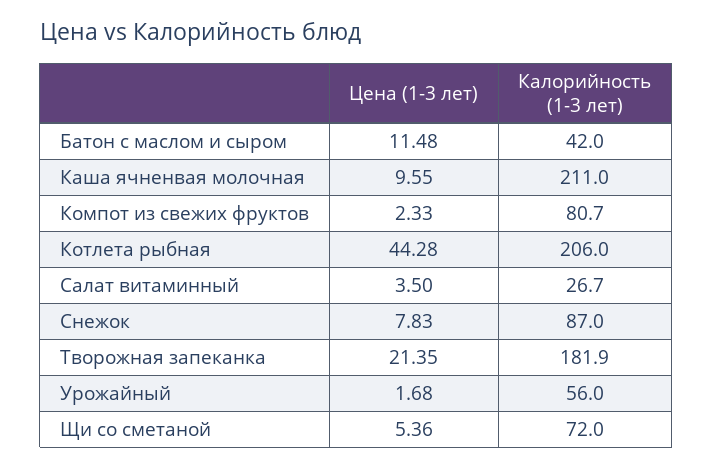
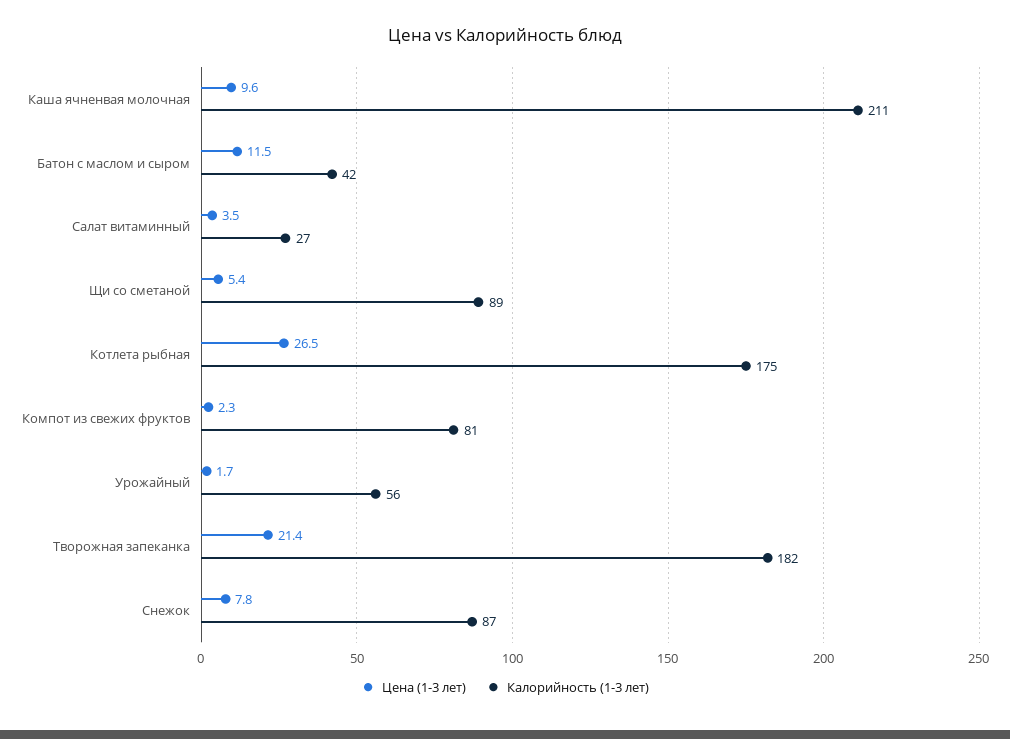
Цена (1-3 лет), Котлета рыбная: 44.28 -> 26.5
Калорийность (1-3 лет), Котлета рыбная: 206 -> 175
Калорийность (1-3 лет), Щи со сметаной: 72 -> 89

